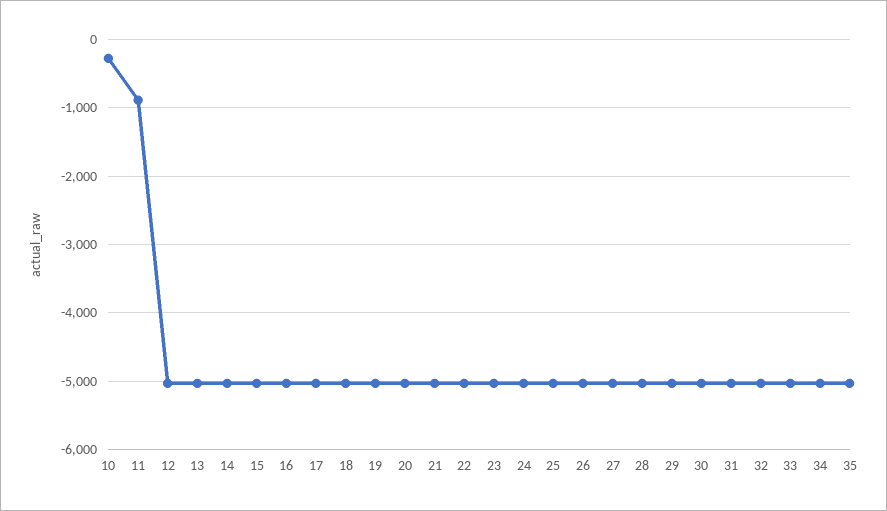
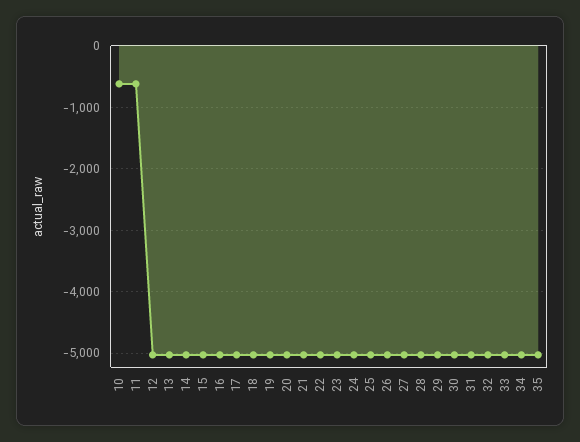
10: -300 -> -600
11: -900 -> -600

